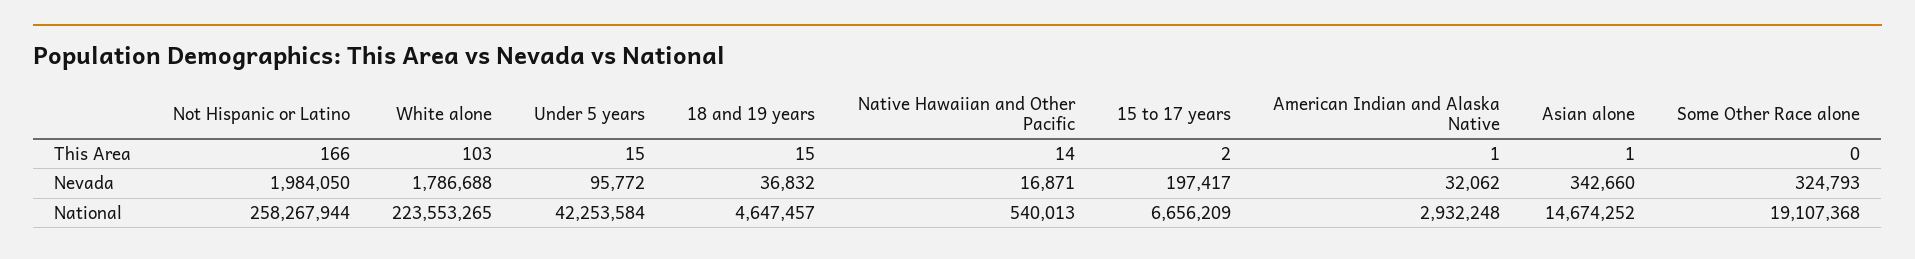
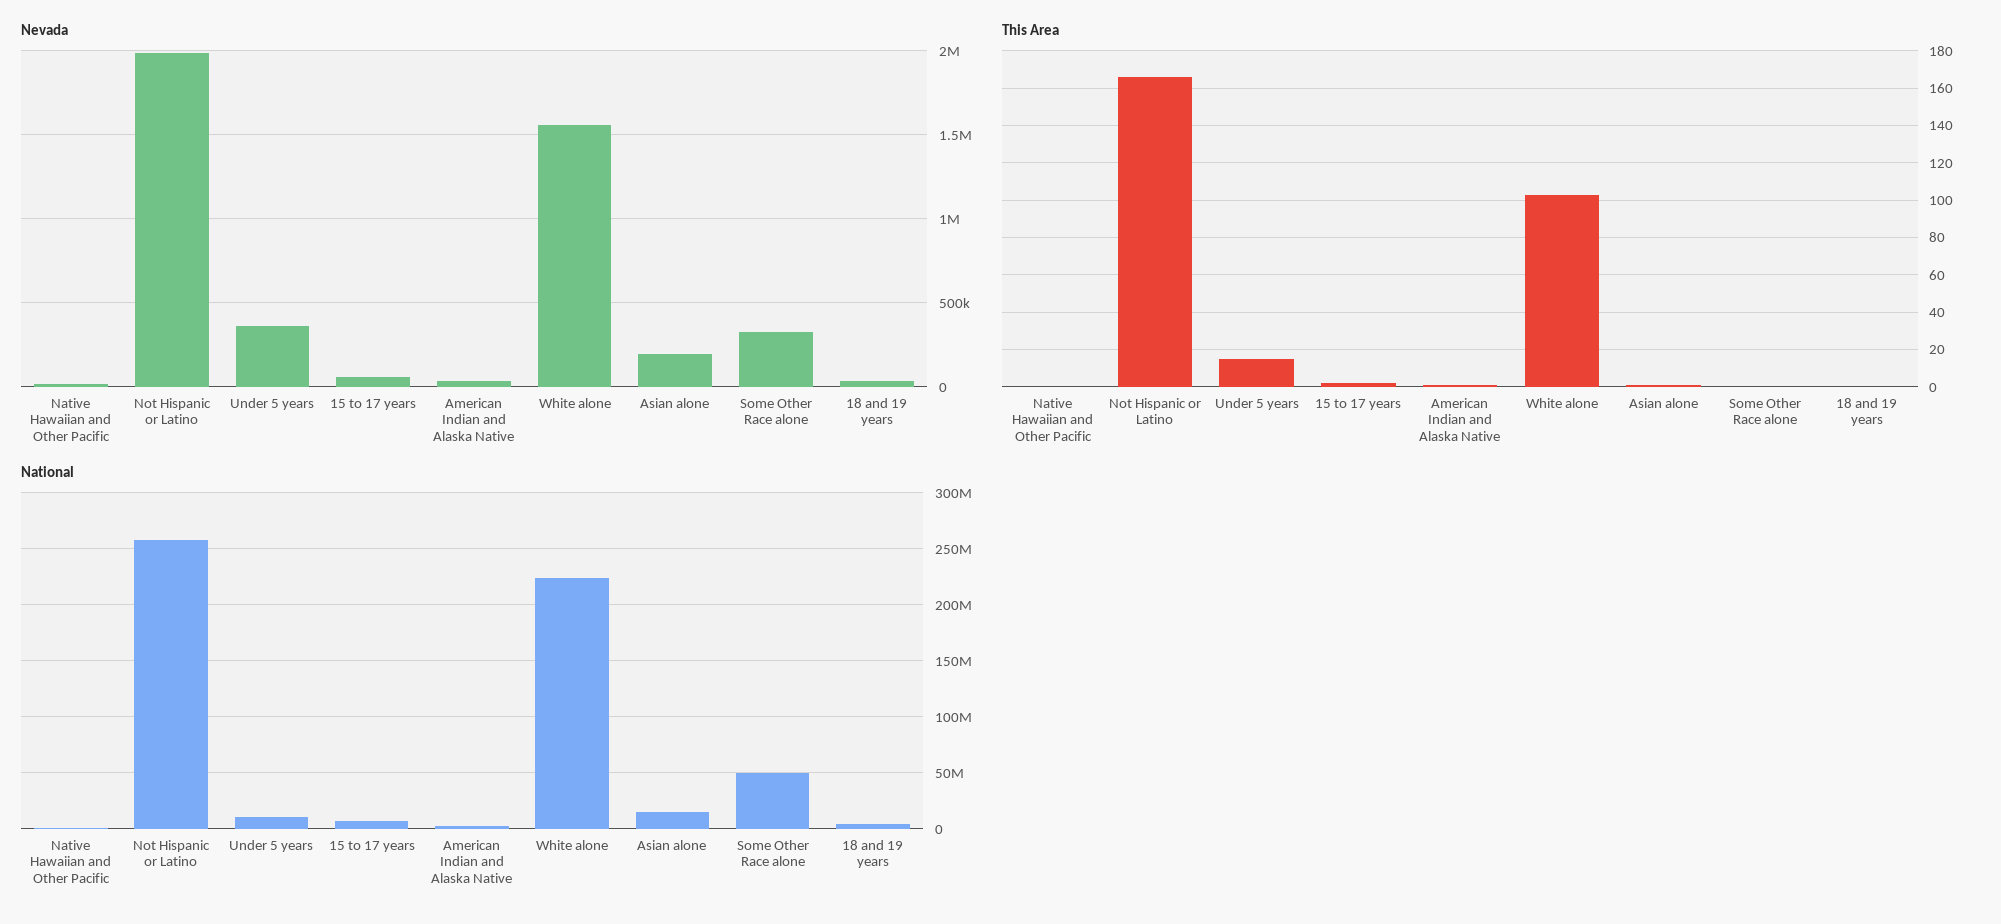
This Area, 18 and 19 years: 15 -> 0
This Area, Native Hawaiian and Other Pacific: 14 -> 0
Nevada, White alone: 1786688 -> 1550000
Nevada, Under 5 years: 95772 -> 350000
Nevada, 15 to 17 years: 197417 -> 50000
Nevada, Asian alone: 342660 -> 200000
National, Under 5 years: 42253584 -> 10000000
National, Some Other Race alone: 19107368 -> 50000000

